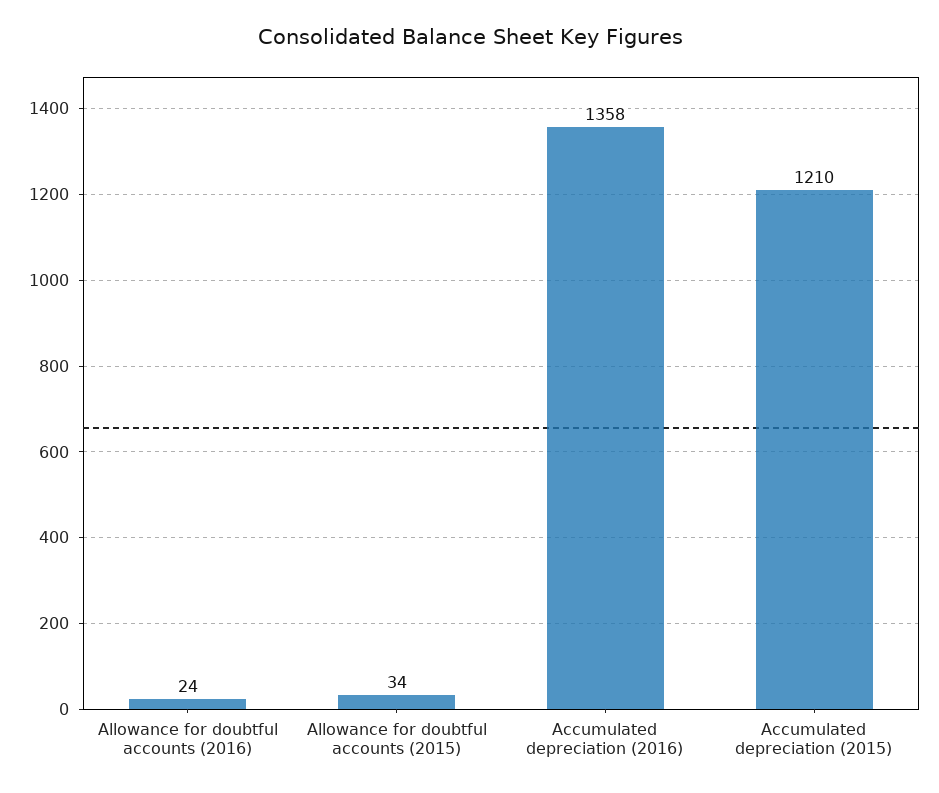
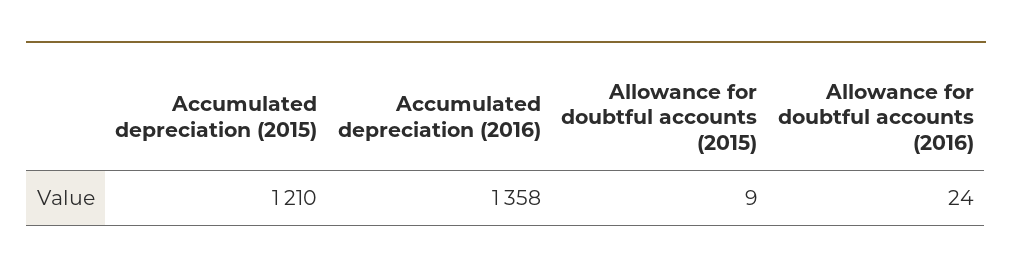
Allowance for doubtful accounts (2015): 34 -> 9

